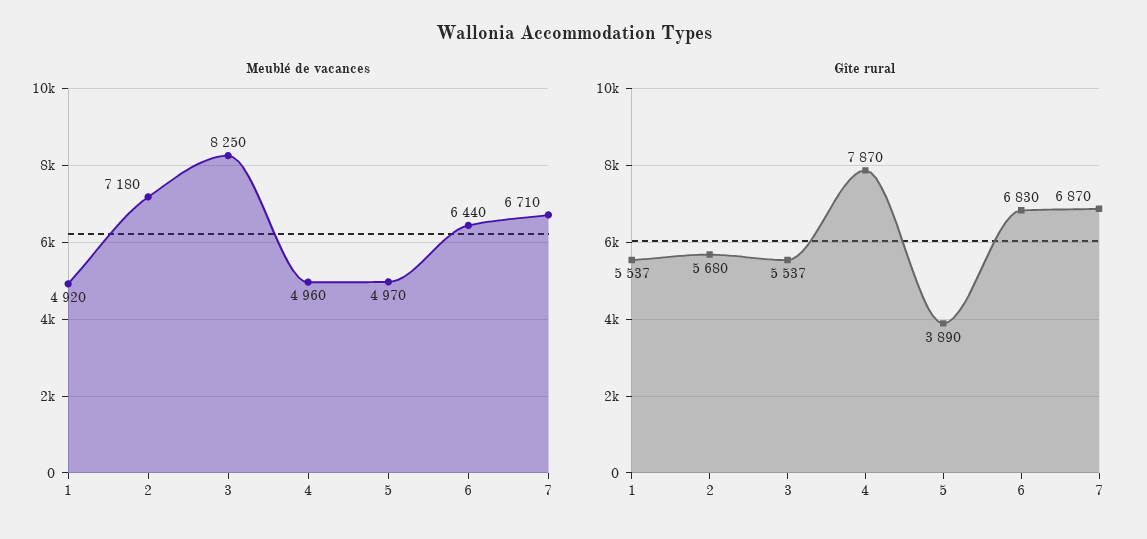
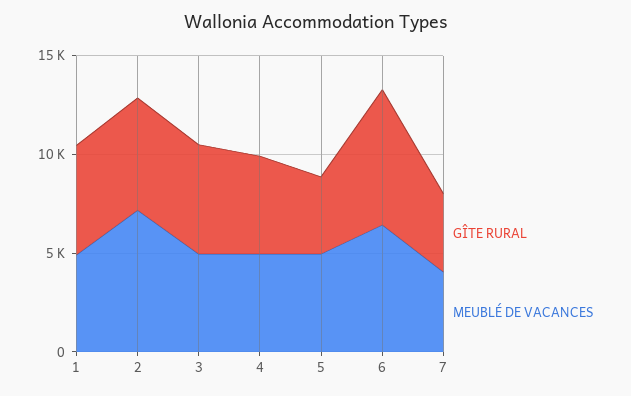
Meublé de vacances, 3: 8250 -> 5000
Meublé de vacances, 7: 6710 -> 4000
Gîte rural, 4: 7870 -> 5000
Gîte rural, 7: 6870 -> 4000

